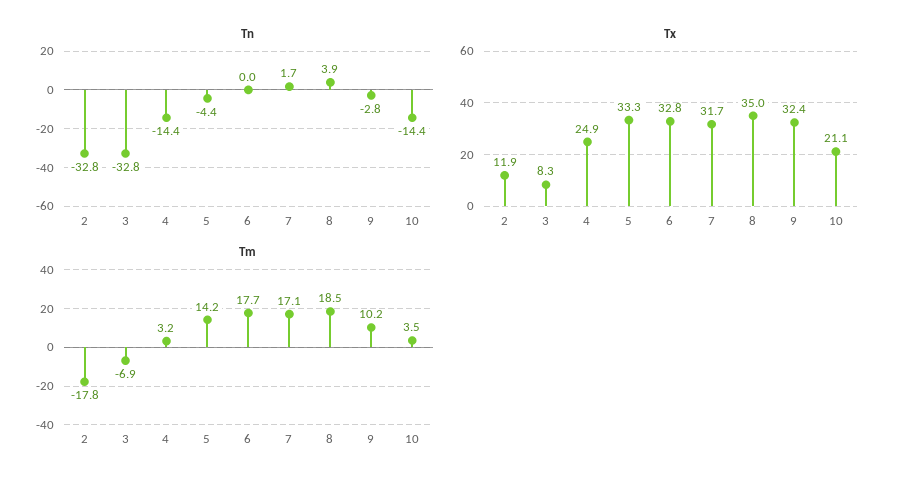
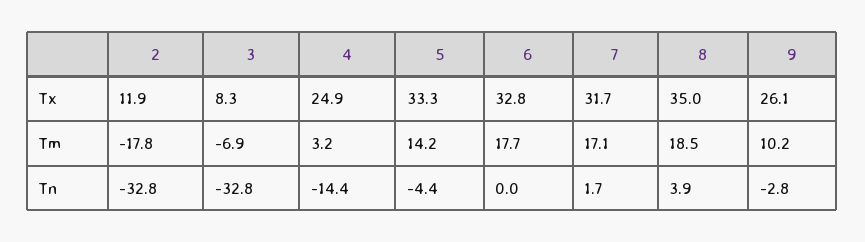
Tn, 10: -14.4 -> none
Tx, 9: 32.4 -> 26.1
Tx, 10: 21.1 -> none
Tm, 10: 3.5 -> none

